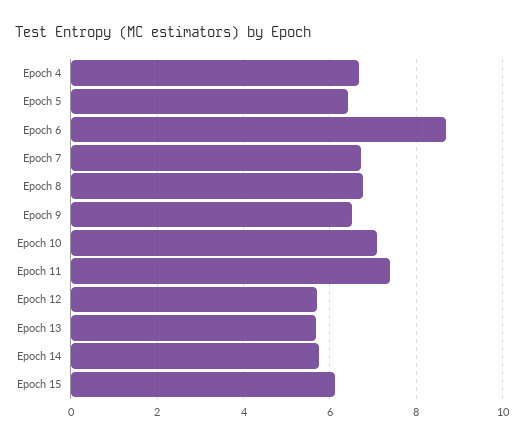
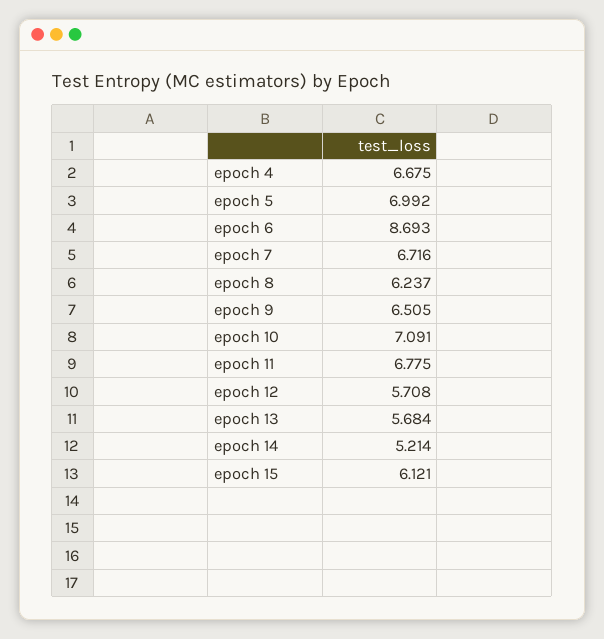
Epoch 5: 6.4 -> 6.992
Epoch 8: 6.8 -> 6.237
Epoch 11: 7.4 -> 6.775
Epoch 14: 5.8 -> 5.214

